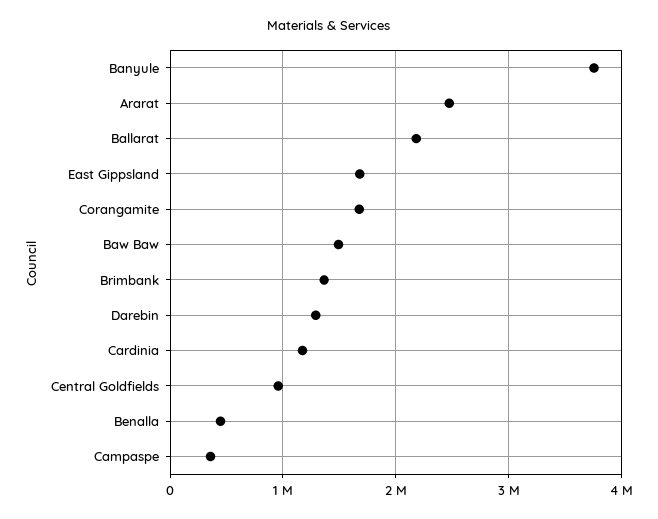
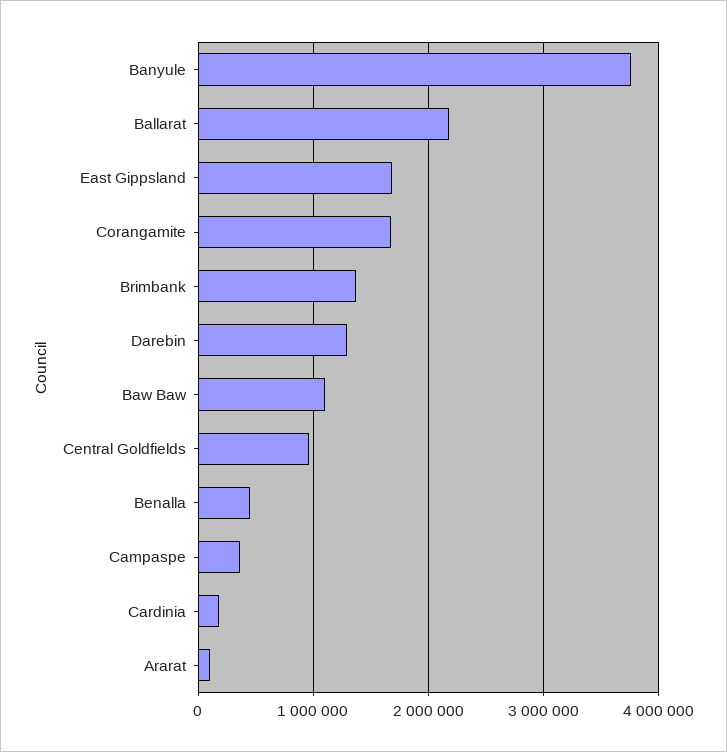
Ararat: 2500000 -> 100000
Baw Baw: 1500000 -> 1100000
Cardinia: 1200000 -> 200000

